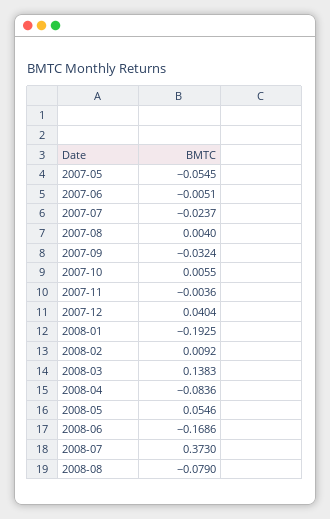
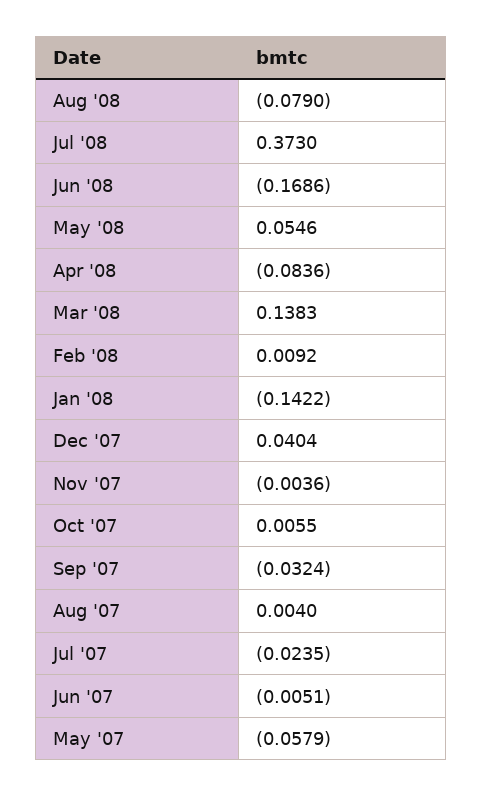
2007-05: -0.0545 -> -0.0579
2007-07: -0.0237 -> -0.0235
2008-01: -0.1925 -> -0.1422

